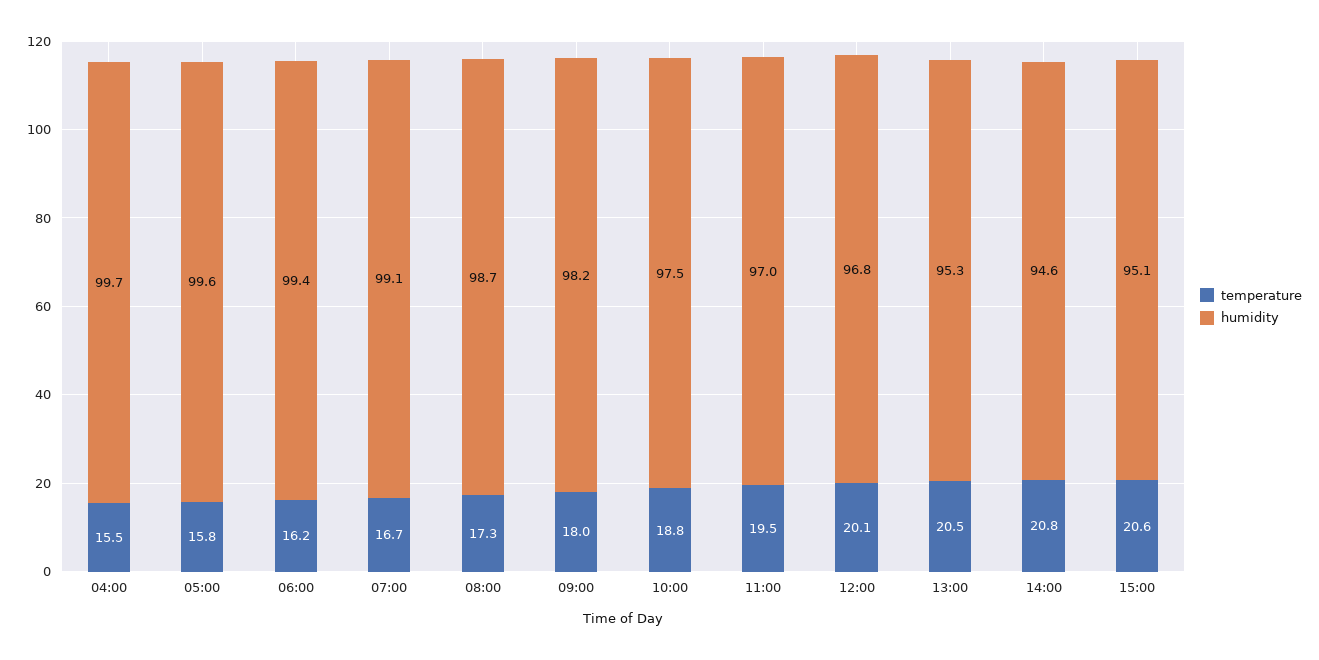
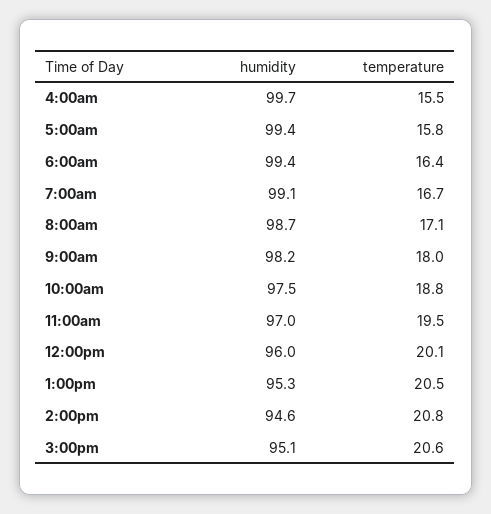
humidity, 05:00: 99.6 -> 99.4
temperature, 06:00: 16.2 -> 16.4
temperature, 08:00: 17.3 -> 17.1
humidity, 12:00: 96.8 -> 96

